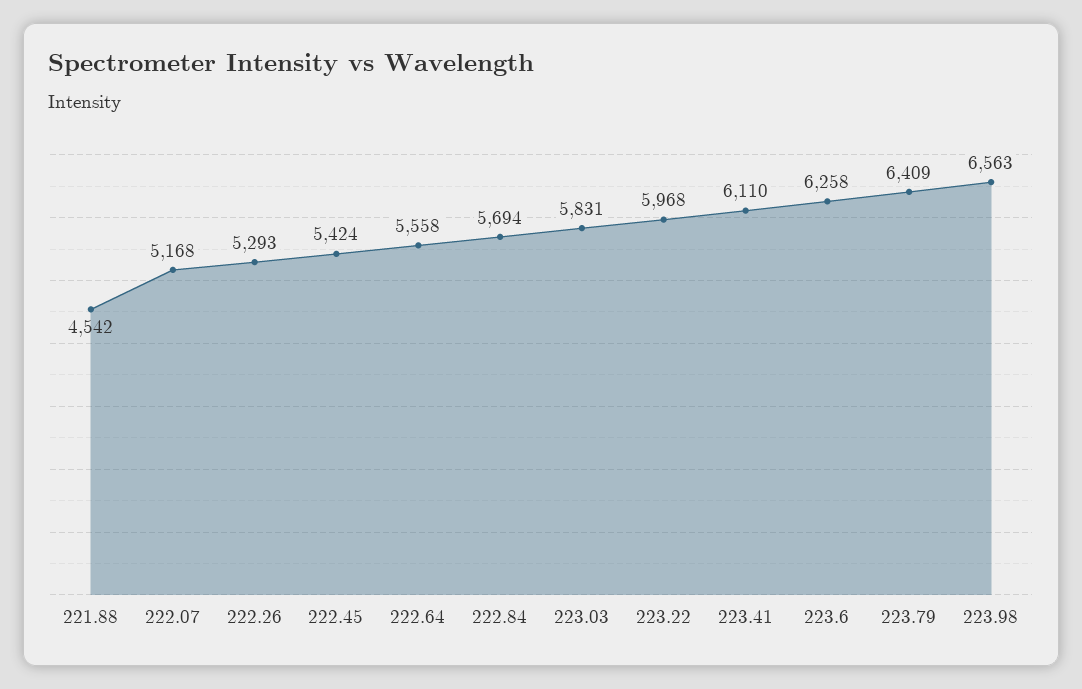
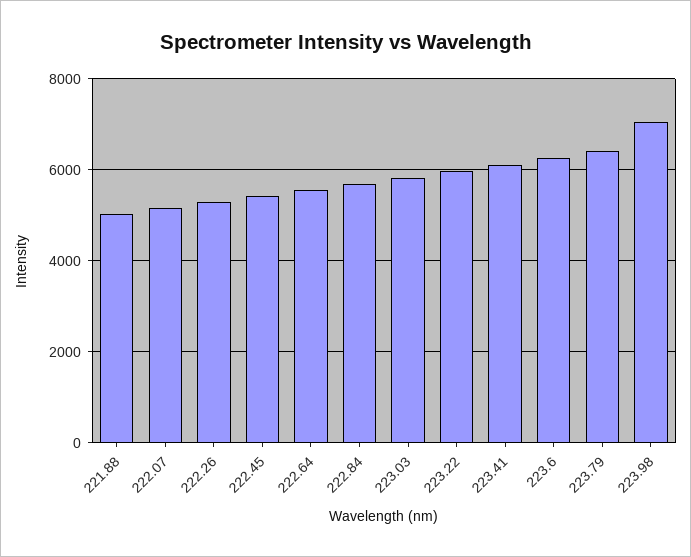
221.88: 4542 -> 5000
223.98: 6563 -> 7000

